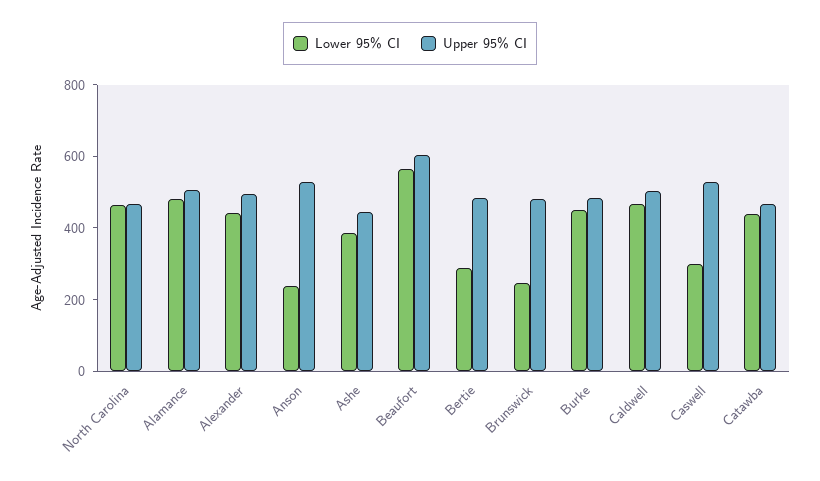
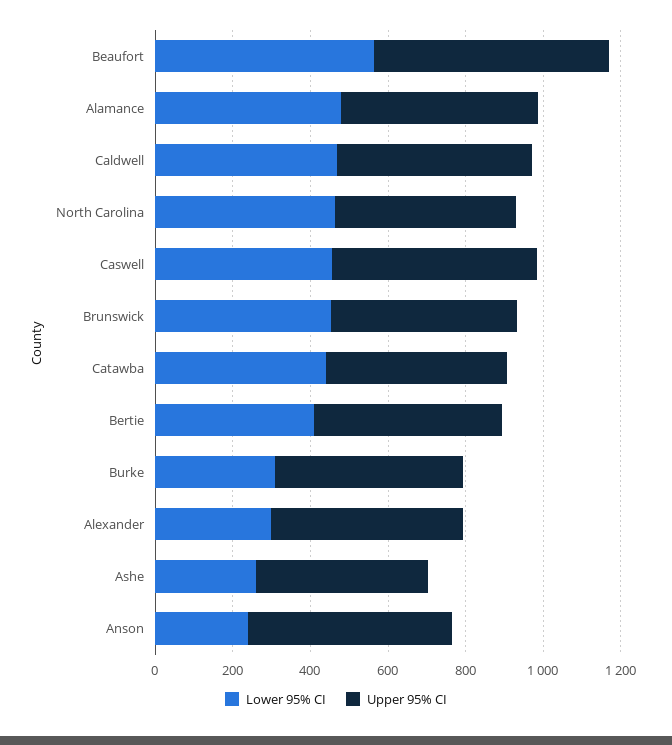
Lower 95% CI, Alexander: 450 -> 300
Lower 95% CI, Ashe: 400 -> 250
Lower 95% CI, Bertie: 300 -> 400
Lower 95% CI, Brunswick: 250 -> 450
Lower 95% CI, Burke: 450 -> 300
Lower 95% CI, Caswell: 300 -> 450

